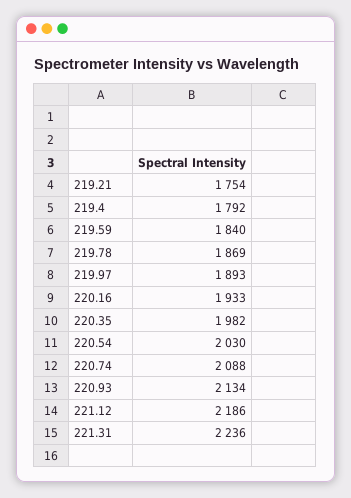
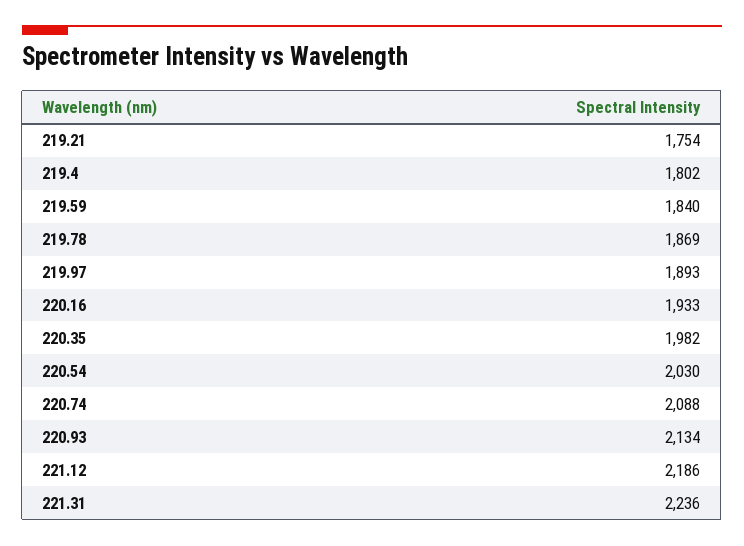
219.4: 1792 -> 1802

